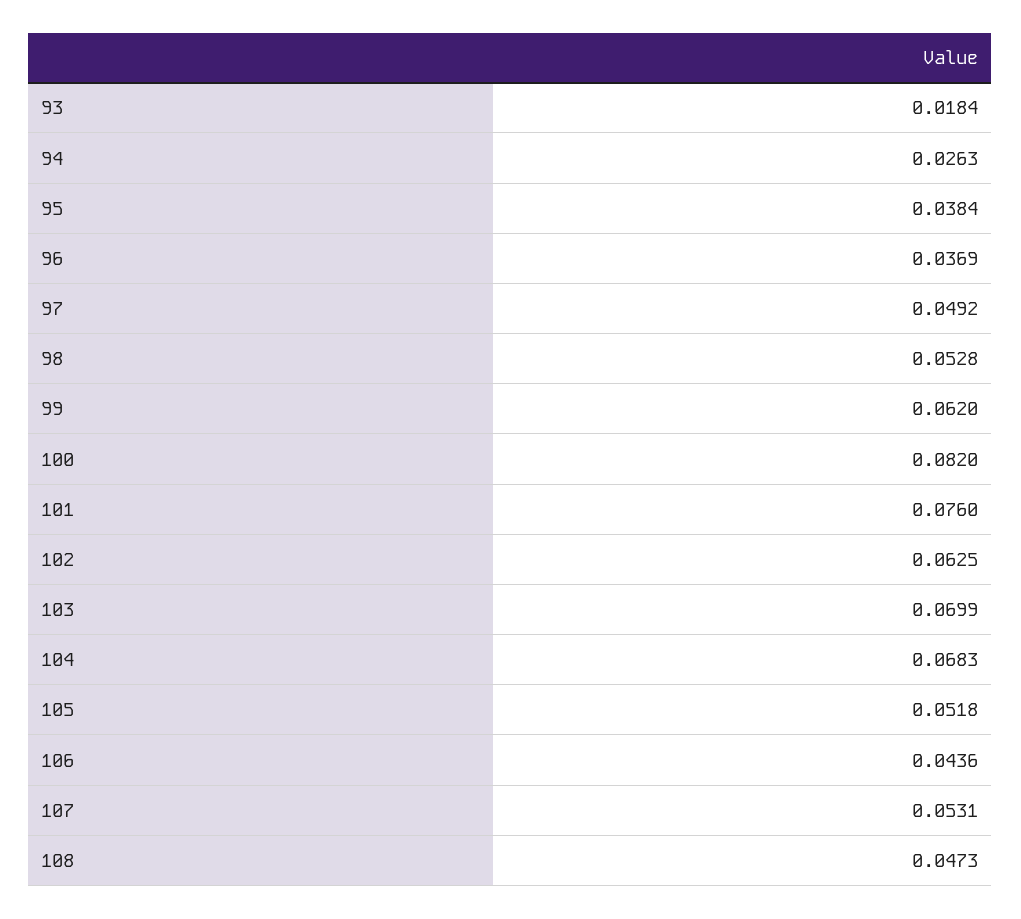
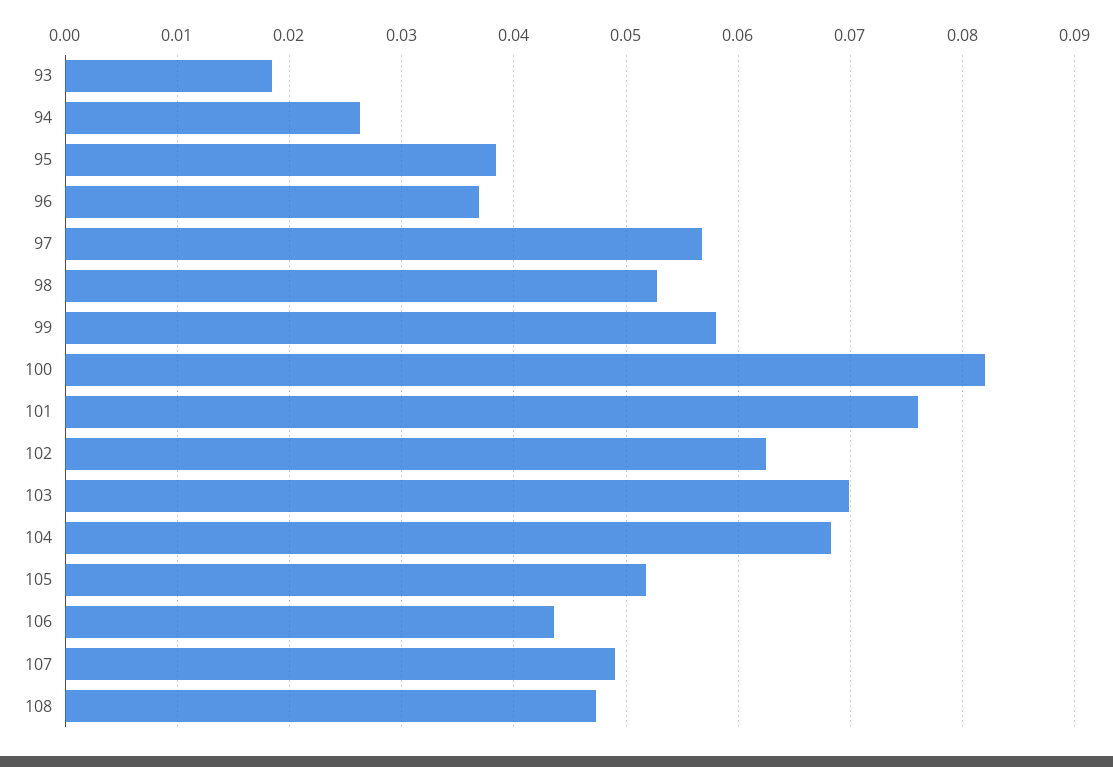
97: 0.0492 -> 0.057
99: 0.062 -> 0.058
107: 0.0531 -> 0.049

